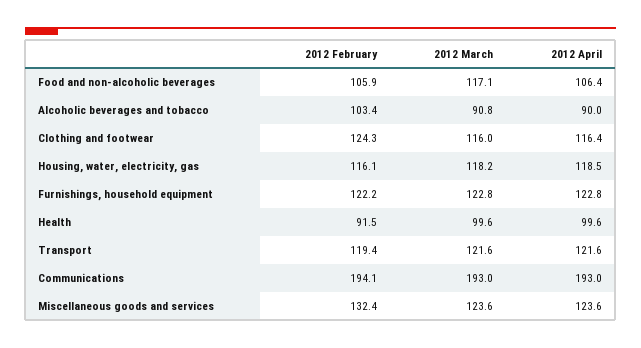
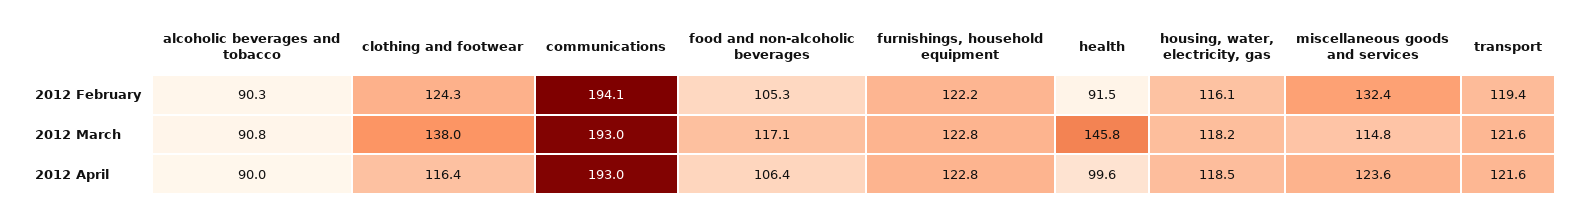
2012 February, Food and non-alcoholic beverages: 105.9 -> 105.3
2012 February, Alcoholic beverages and tobacco: 103.4 -> 90.3
2012 March, Clothing and footwear: 116 -> 138
2012 March, Health: 99.6 -> 145.8
2012 March, Miscellaneous goods and services: 123.6 -> 114.8

